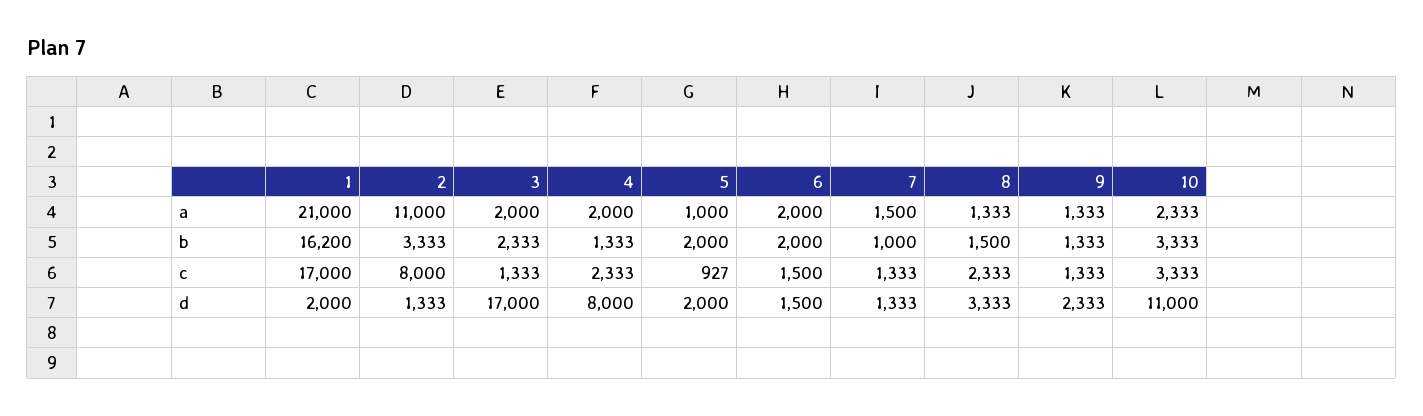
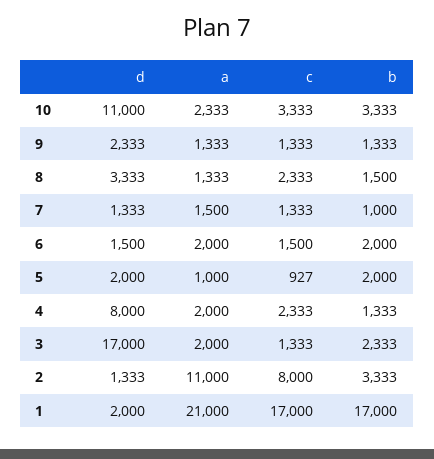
1, b: 16200 -> 17000

